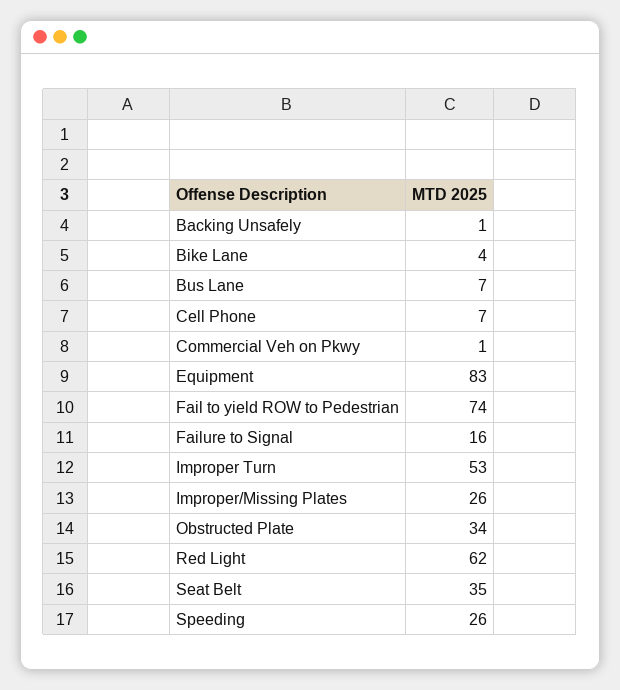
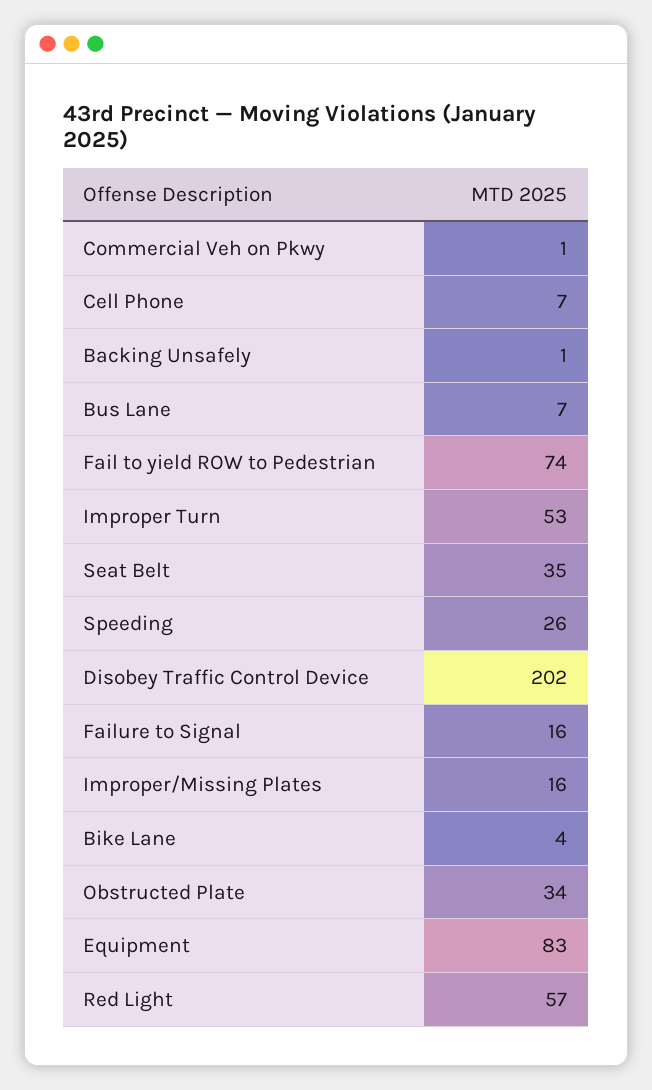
Improper/Missing Plates: 26 -> 16
Red Light: 62 -> 57
Disobey Traffic Control Device: none -> 202

